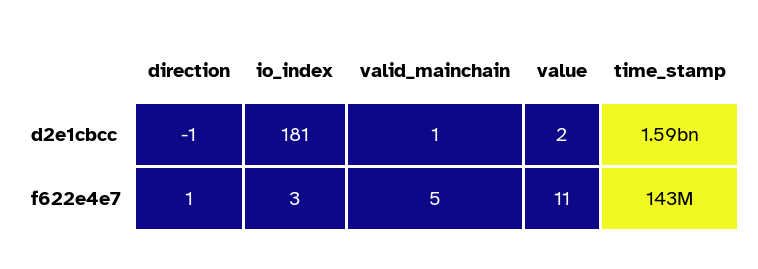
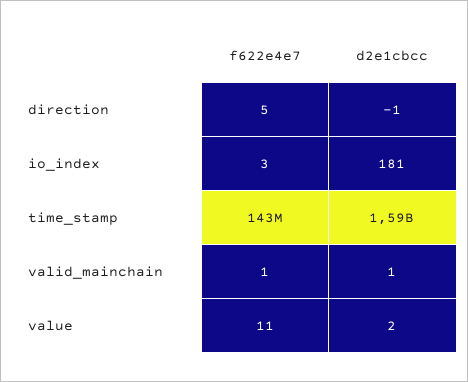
direction, f622e4e7: 1 -> 5
valid_mainchain, f622e4e7: 5 -> 1

